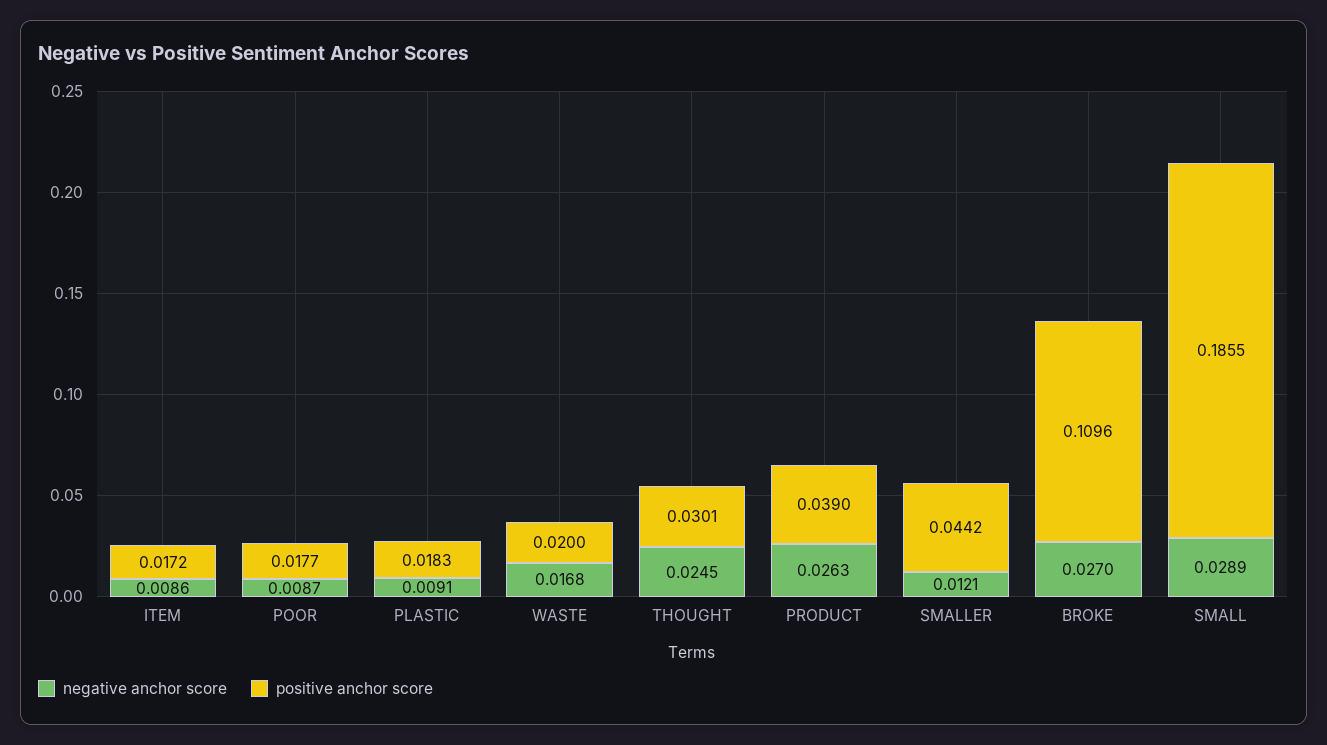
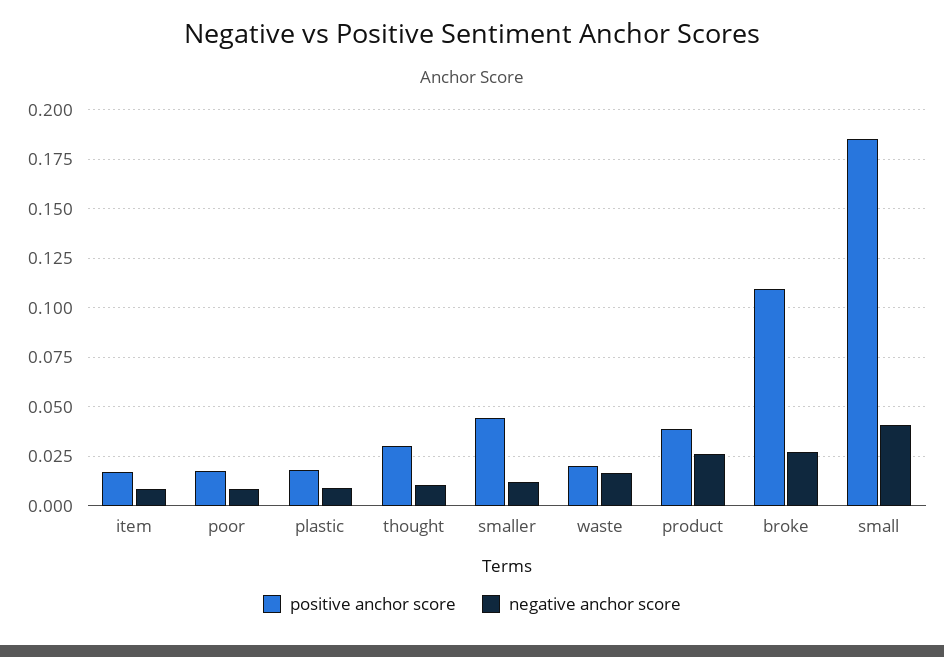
negative anchor score, THOUGHT: 0.0245 -> 0.01
negative anchor score, SMALL: 0.0289 -> 0.04

